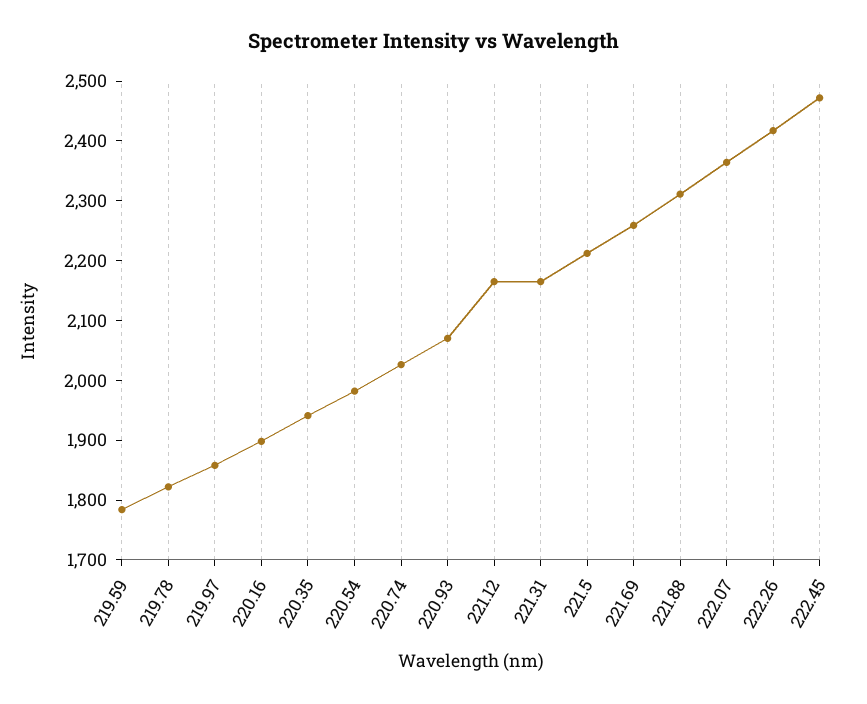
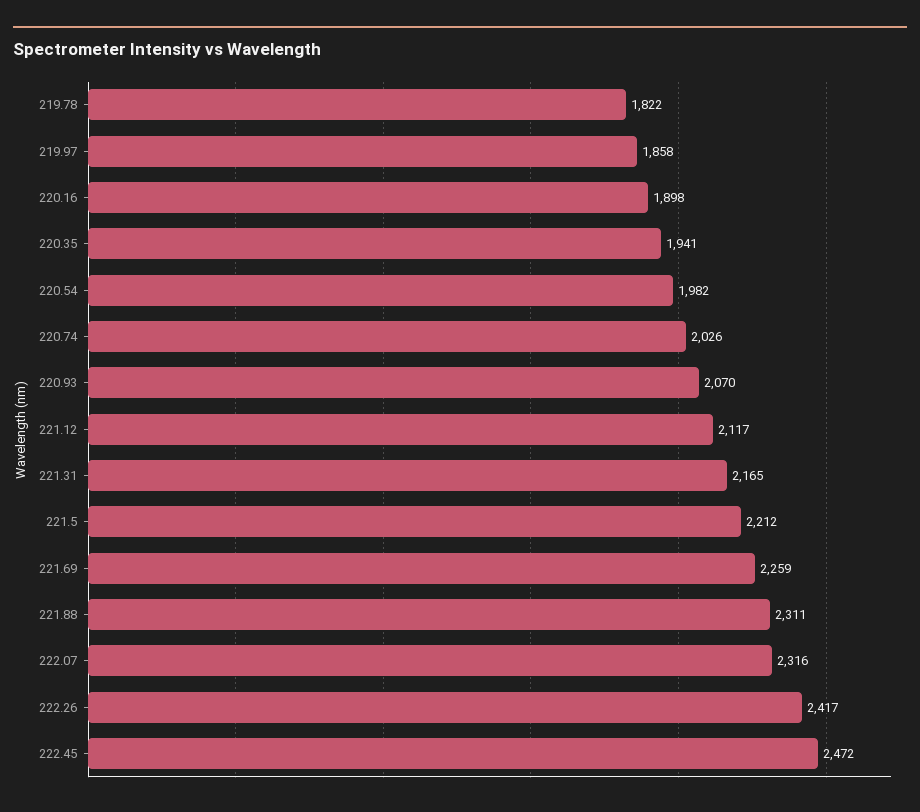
219.59: 1780 -> none
221.12: 2160 -> 2117
222.07: 2360 -> 2316

